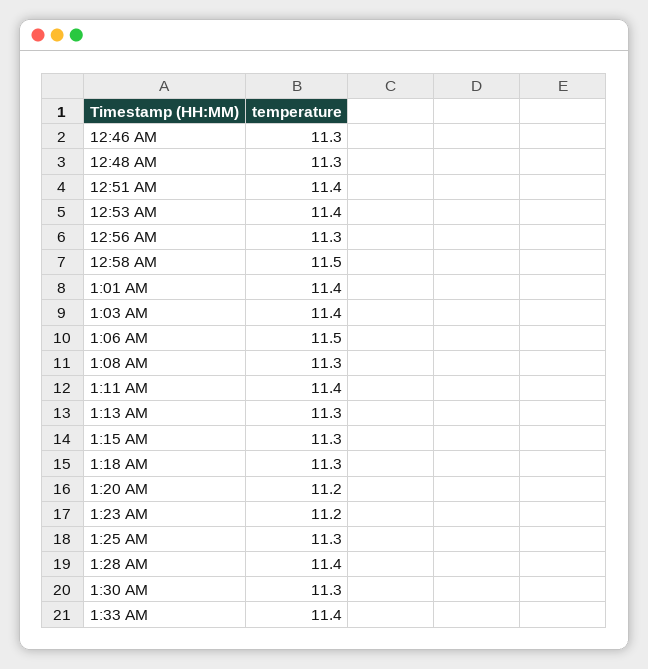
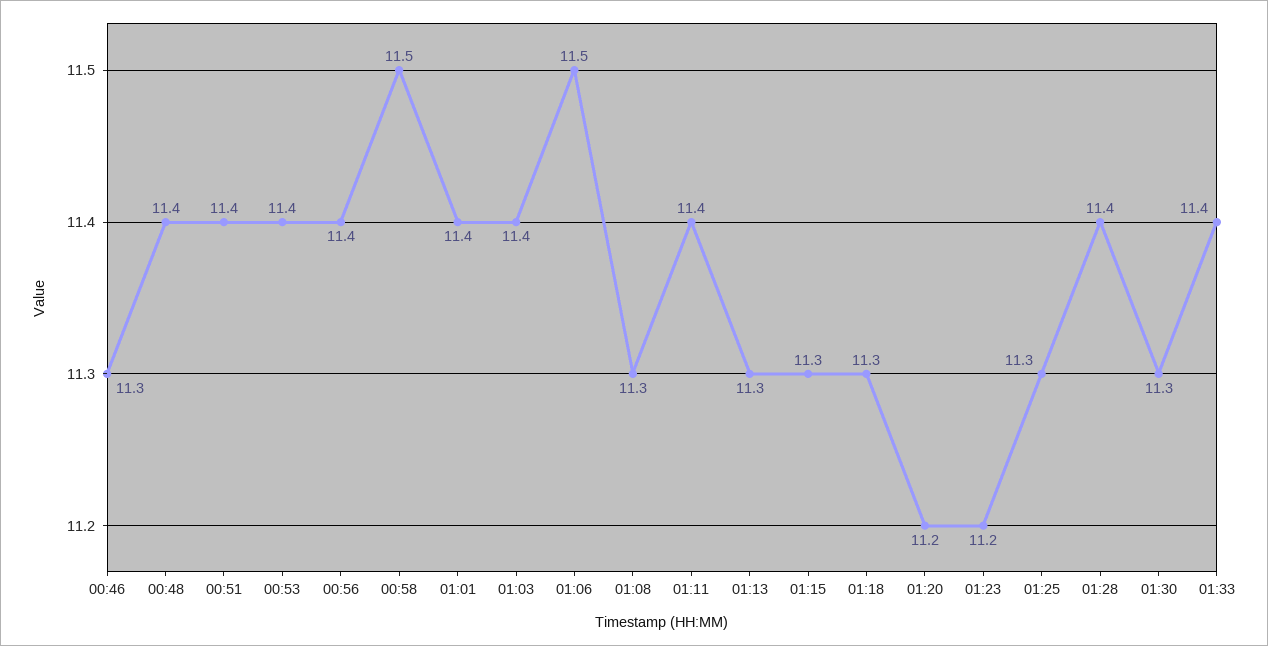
12:48 AM: 11.3 -> 11.4
12:56 AM: 11.3 -> 11.4

